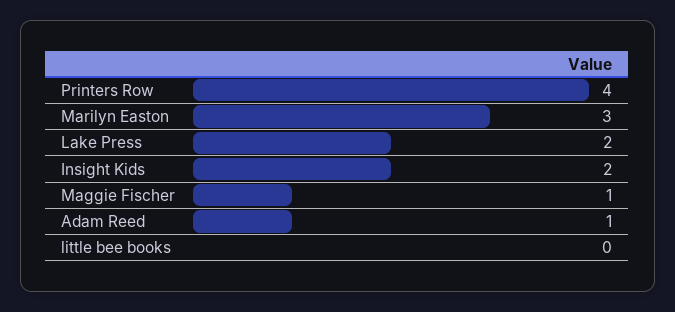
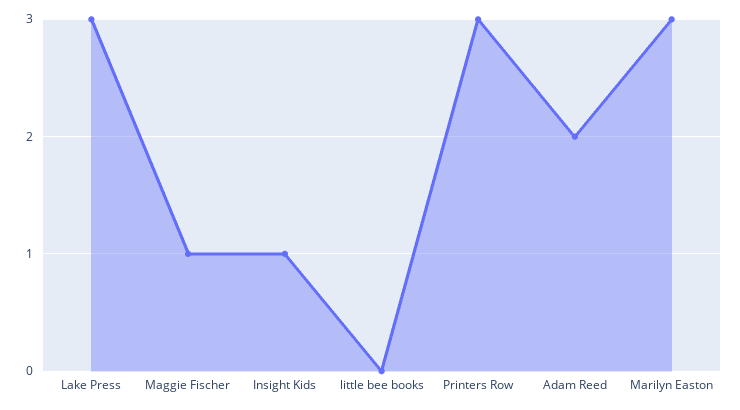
Printers Row: 4 -> 3
Lake Press: 2 -> 3
Insight Kids: 2 -> 1
Adam Reed: 1 -> 2

